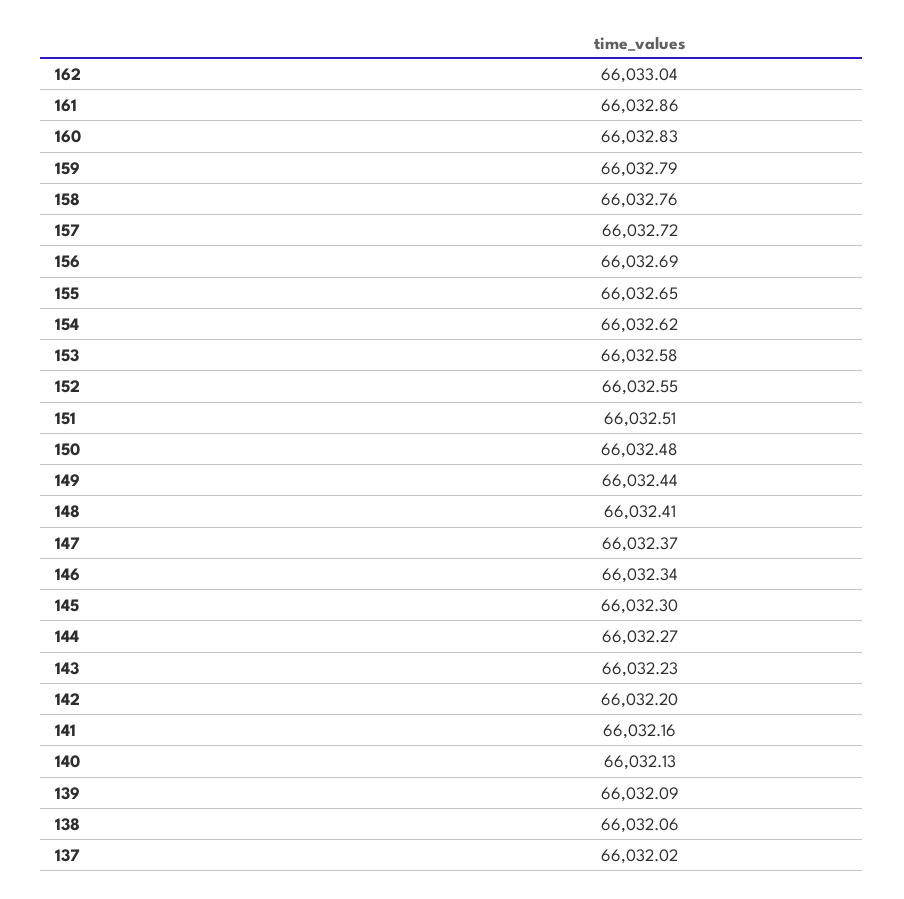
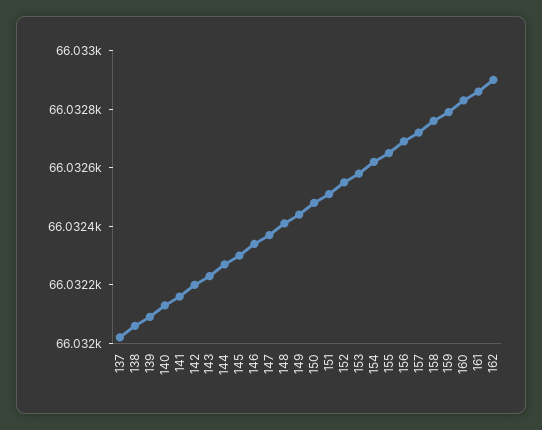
162: 66033.04 -> 66032.9

